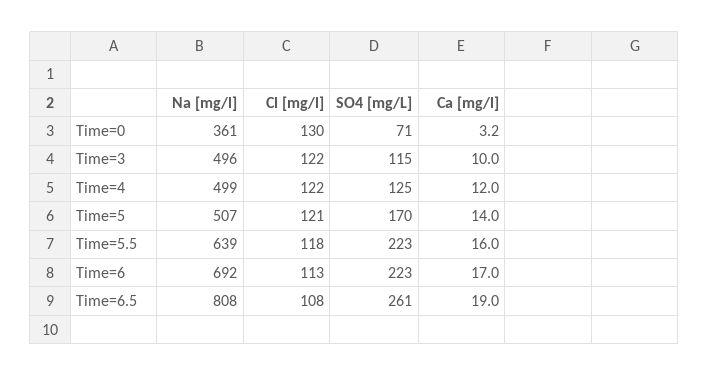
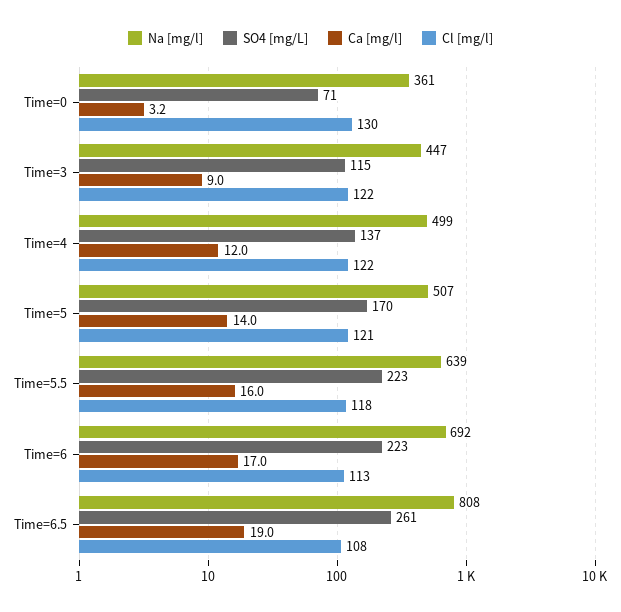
Na [mg/l], Time=3: 496 -> 447
Ca [mg/l], Time=3: 10 -> 9
SO4 [mg/L], Time=4: 125 -> 137

